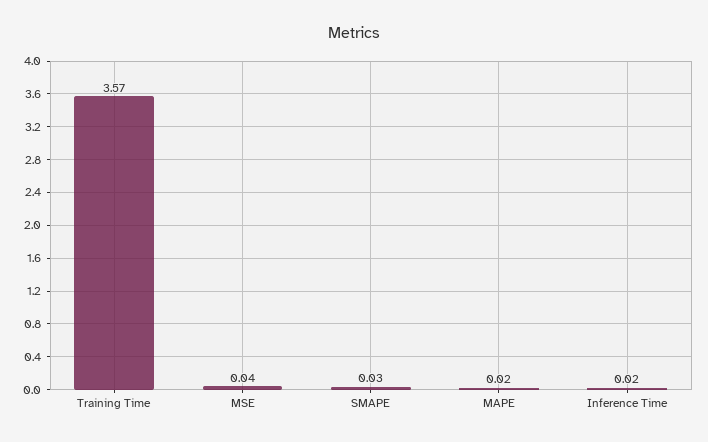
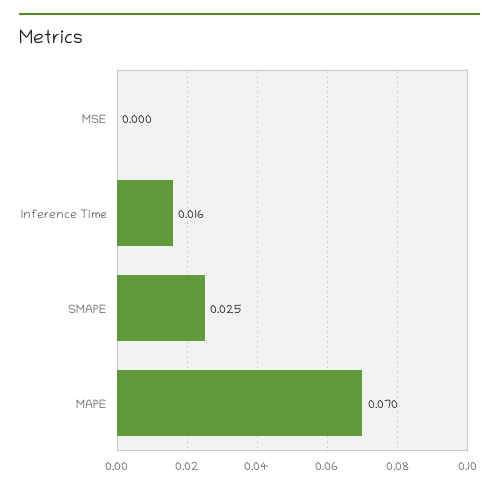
Training Time: 3.57 -> none
MSE: 0.04 -> 0
MAPE: 0.02 -> 0.07

